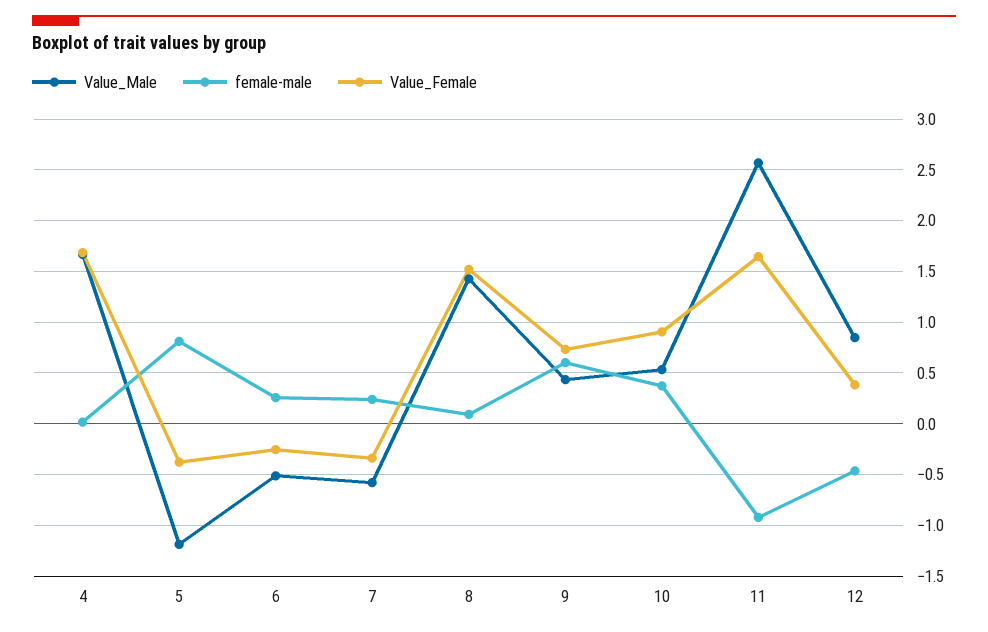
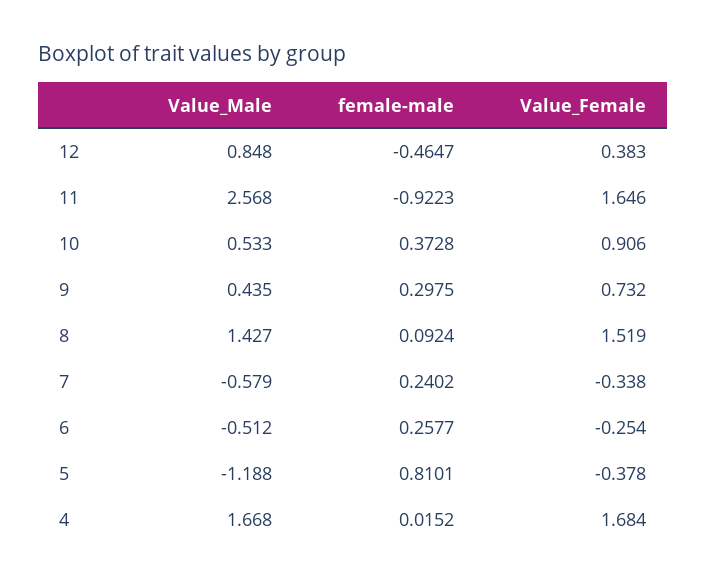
female-male, 9: 0.6 -> 0.2975

